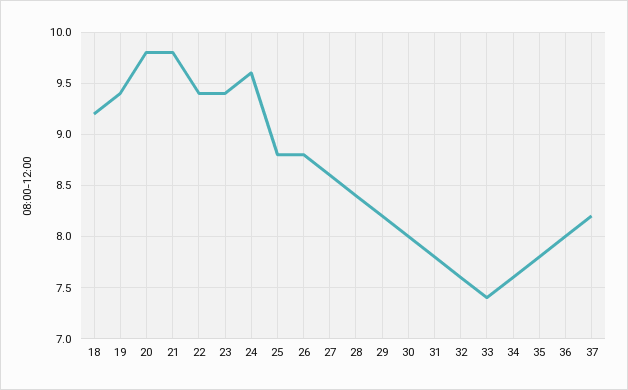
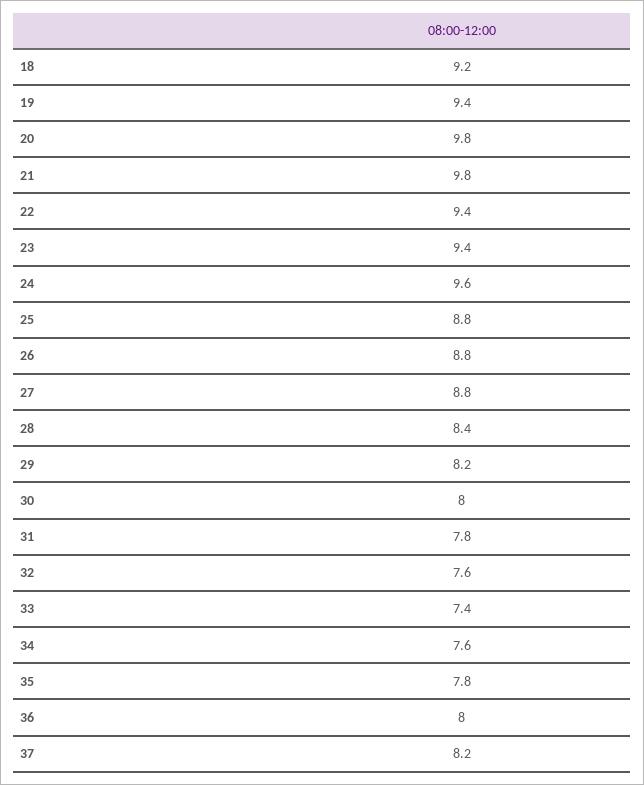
27: 8.6 -> 8.8

